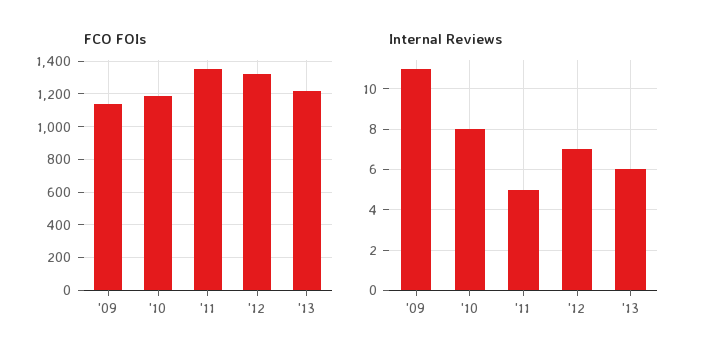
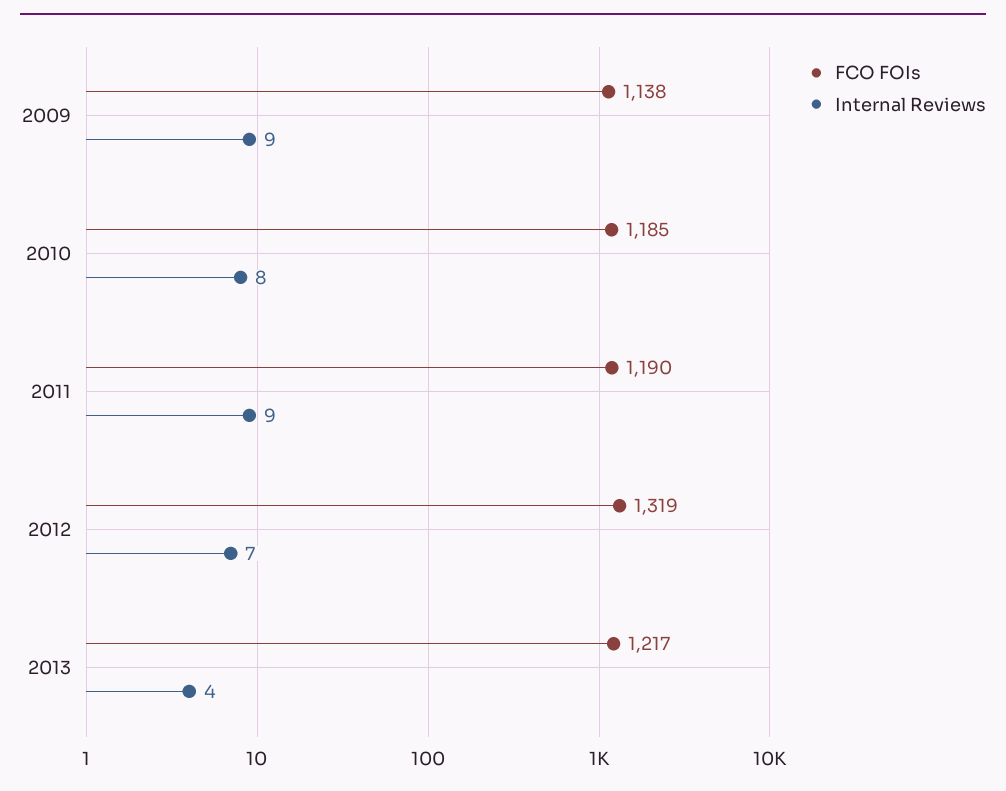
FCO FOIs, '11: 1350 -> 1190
Internal Reviews, '09: 11 -> 9
Internal Reviews, '11: 5 -> 9
Internal Reviews, '13: 6 -> 4

